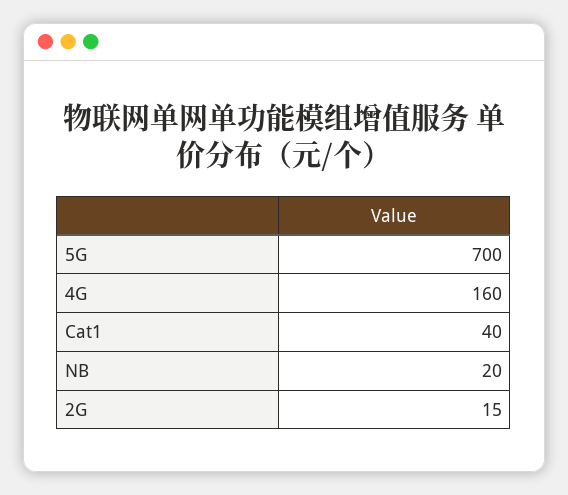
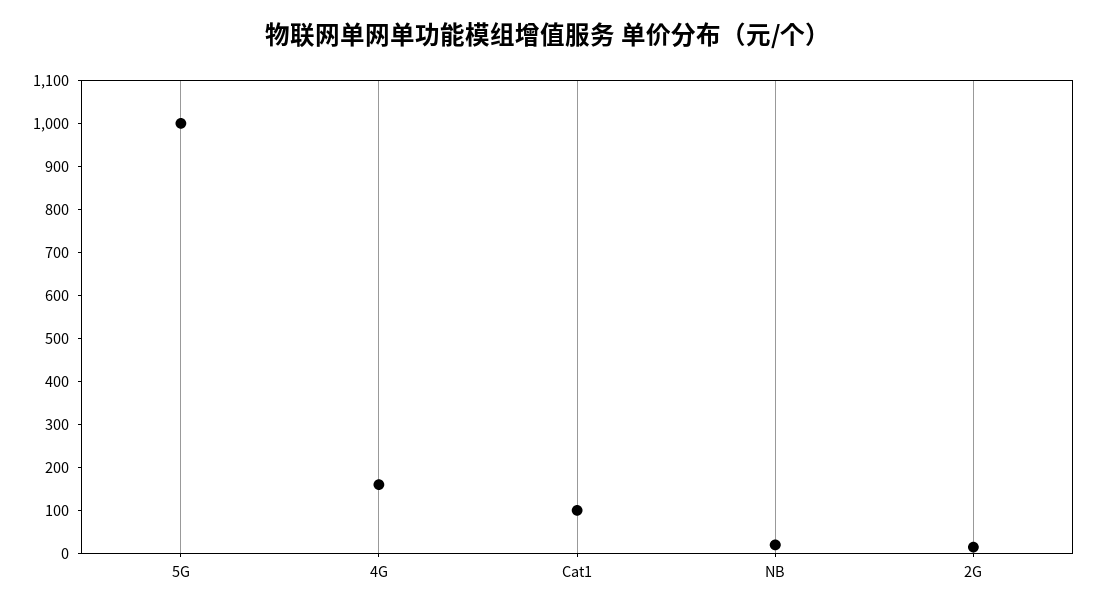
5G: 700 -> 1000
Cat1: 40 -> 100

